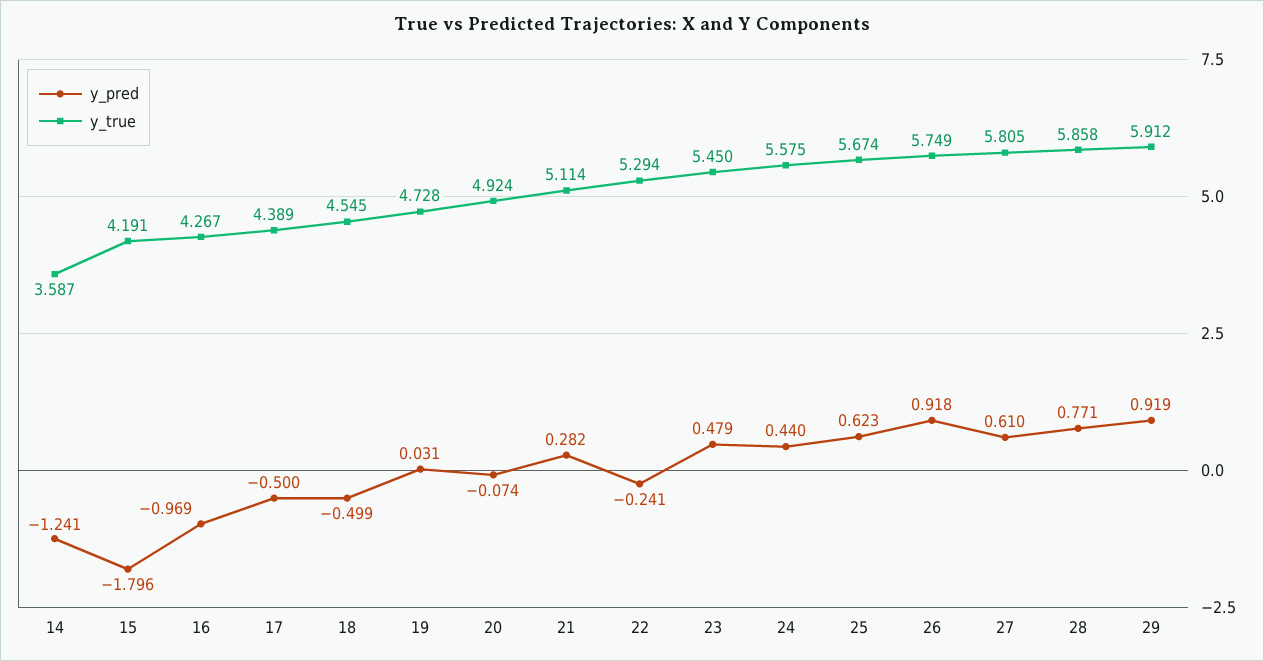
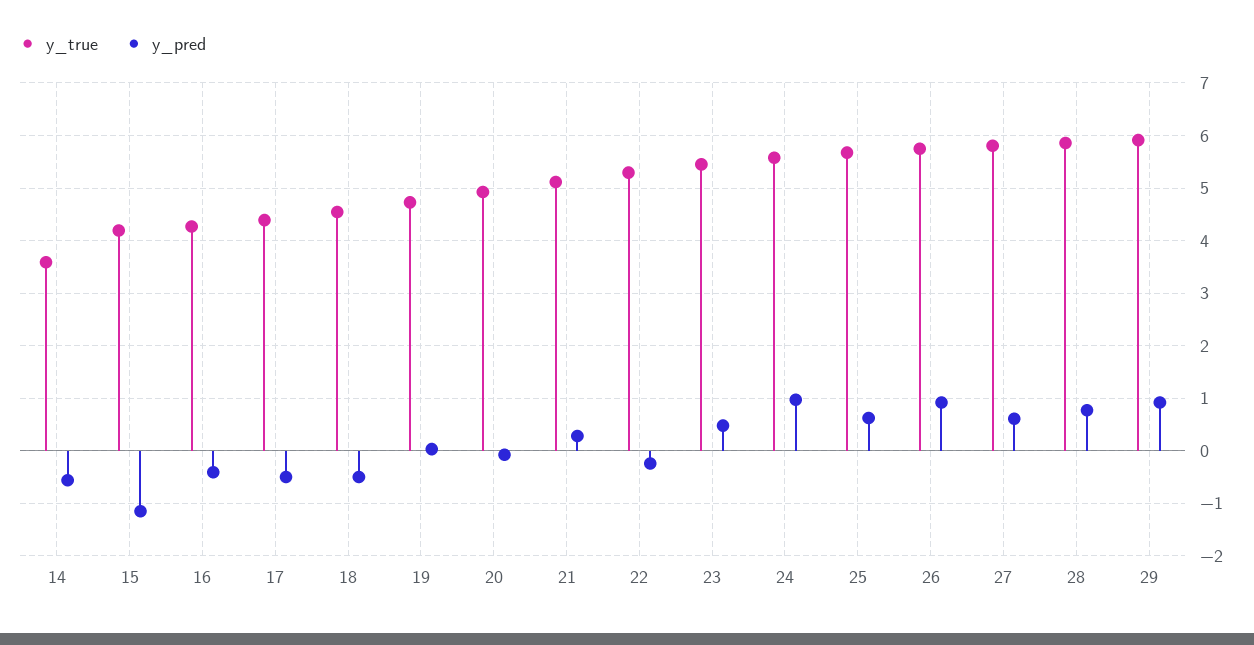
y_pred, 14: -1.241 -> -0.6
y_pred, 15: -1.796 -> -1.2
y_pred, 16: -0.969 -> -0.4
y_pred, 24: 0.44 -> 1

